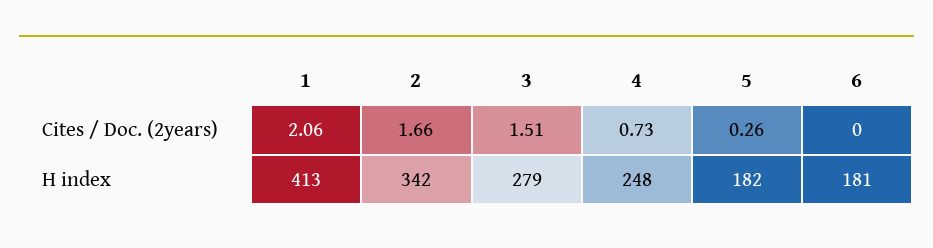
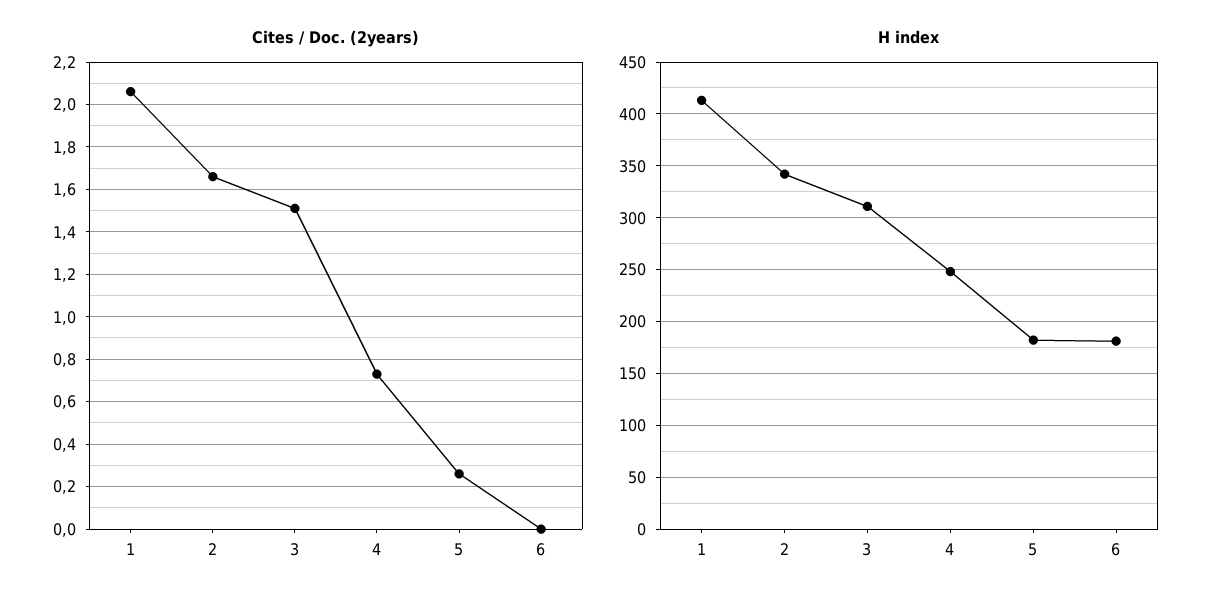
H index, 3: 279 -> 310

